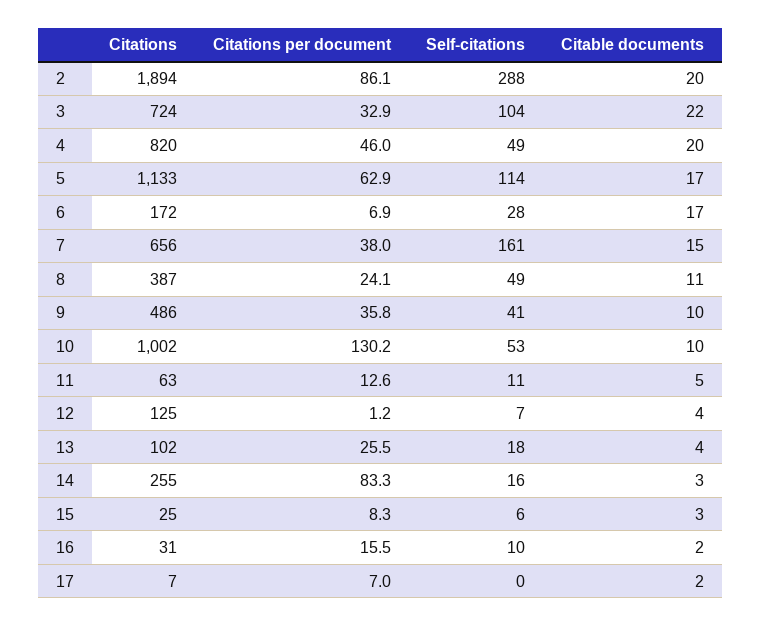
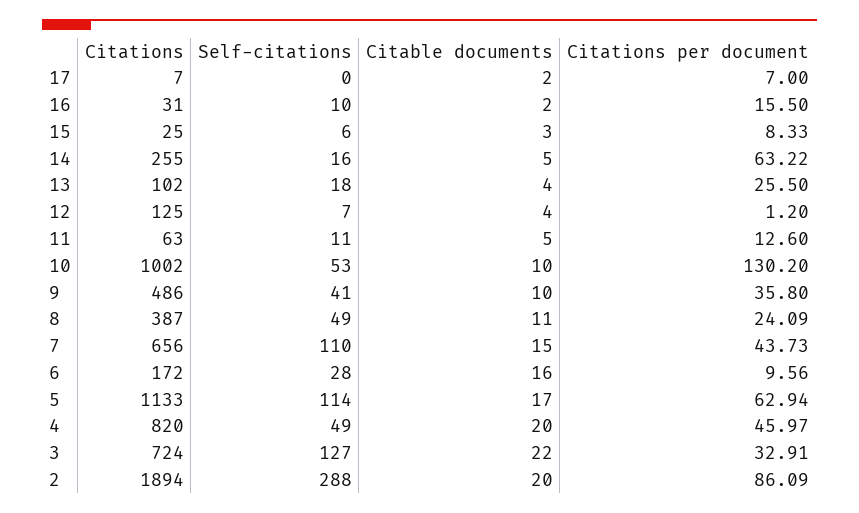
Self-citations, 3: 104 -> 127
Citations per document, 6: 6.9 -> 9.56
Citable documents, 6: 17 -> 16
Citations per document, 7: 38 -> 43.73
Self-citations, 7: 161 -> 110
Citations per document, 14: 83.3 -> 63.22
Citable documents, 14: 3 -> 5

